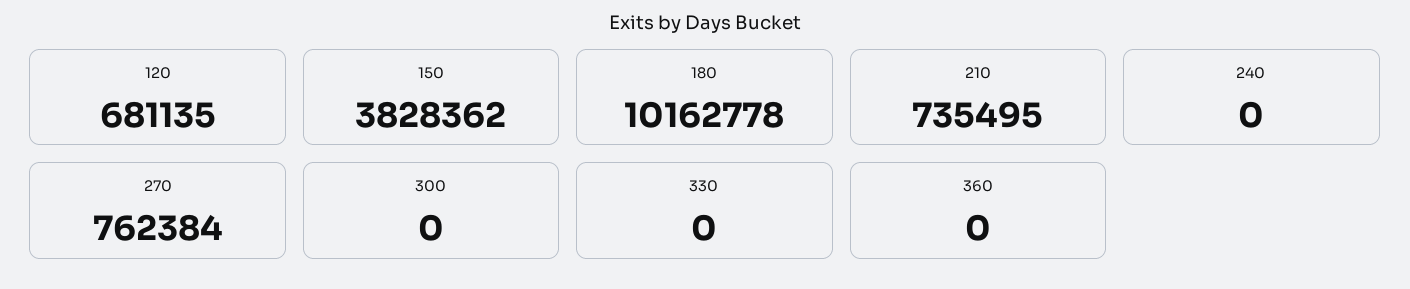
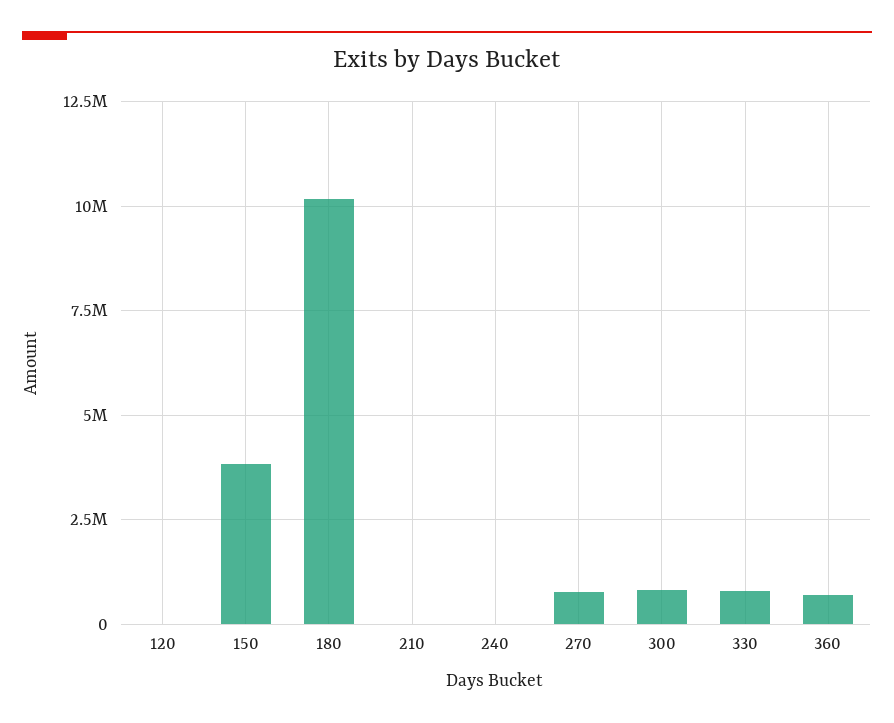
120: 681135 -> 0
210: 735495 -> 0
300: 0 -> 750000
330: 0 -> 750000
360: 0 -> 750000

